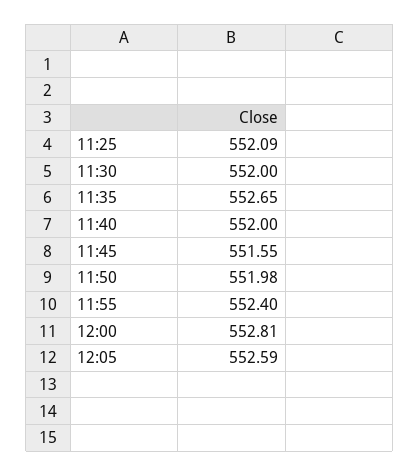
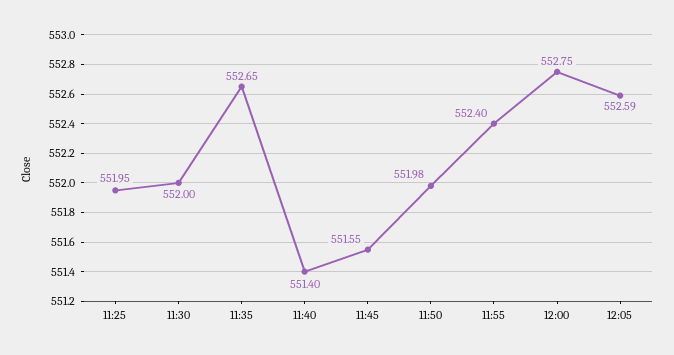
11:25: 552.09 -> 551.95
11:40: 552 -> 551.4
12:00: 552.81 -> 552.75

